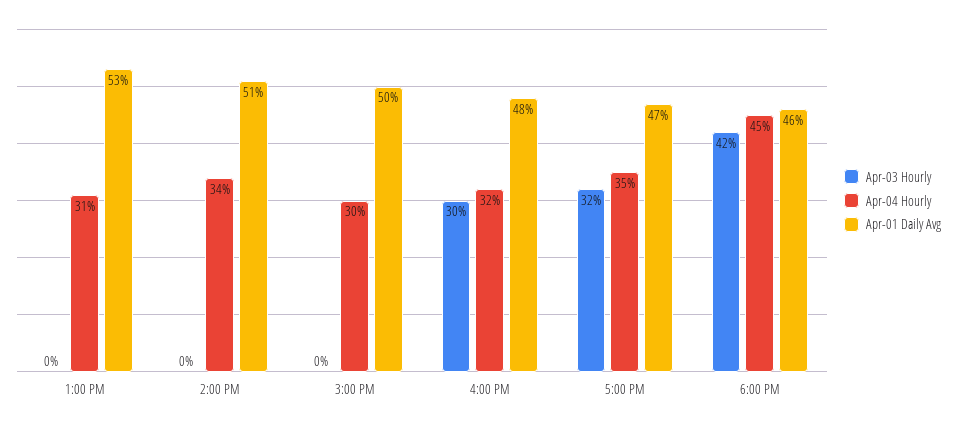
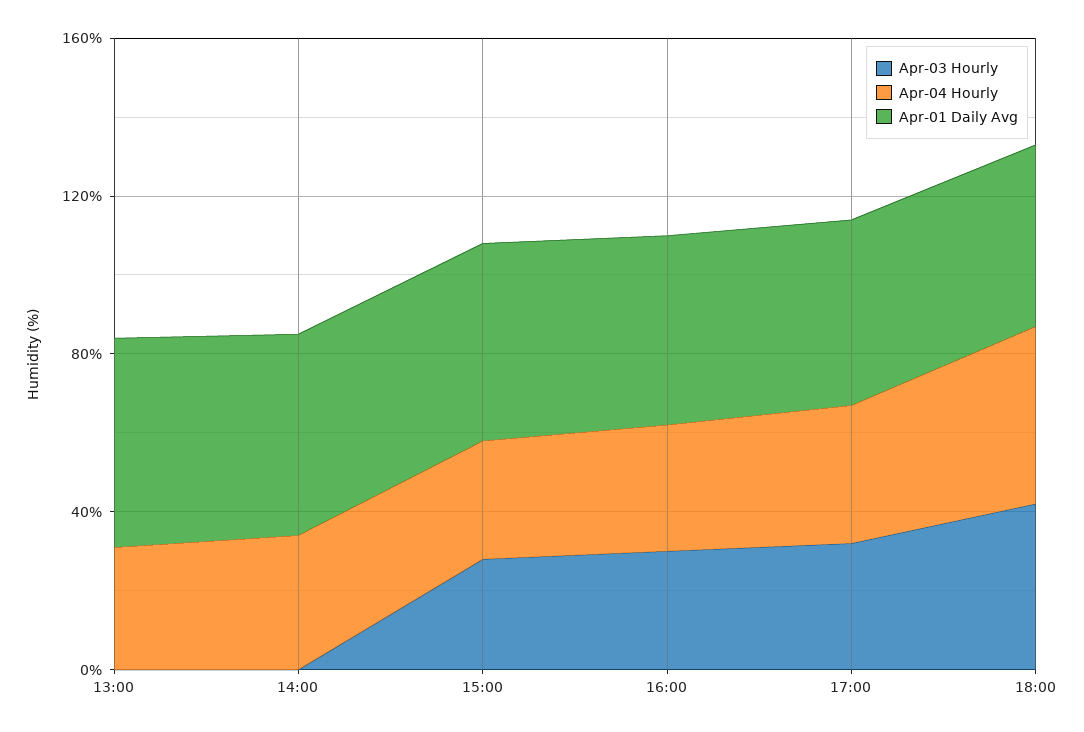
Apr-03 Hourly, 3:00 PM: 0 -> 30

